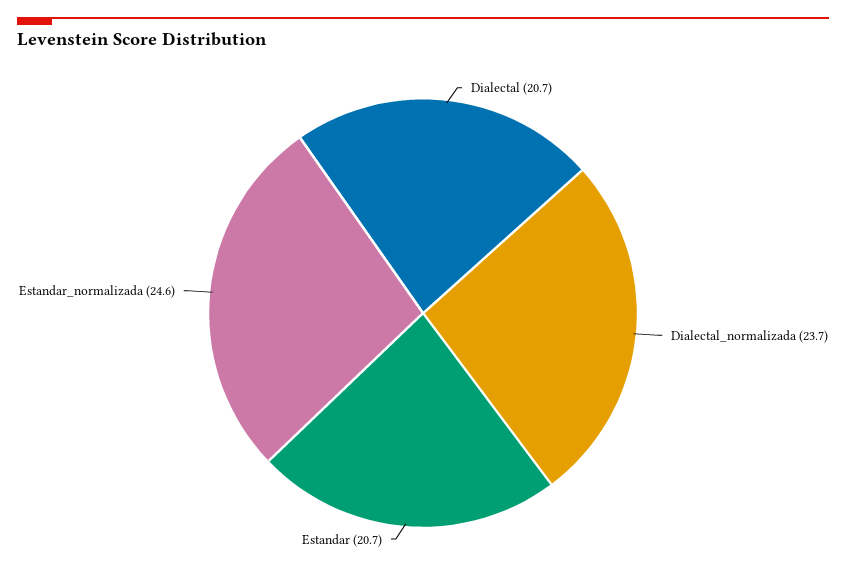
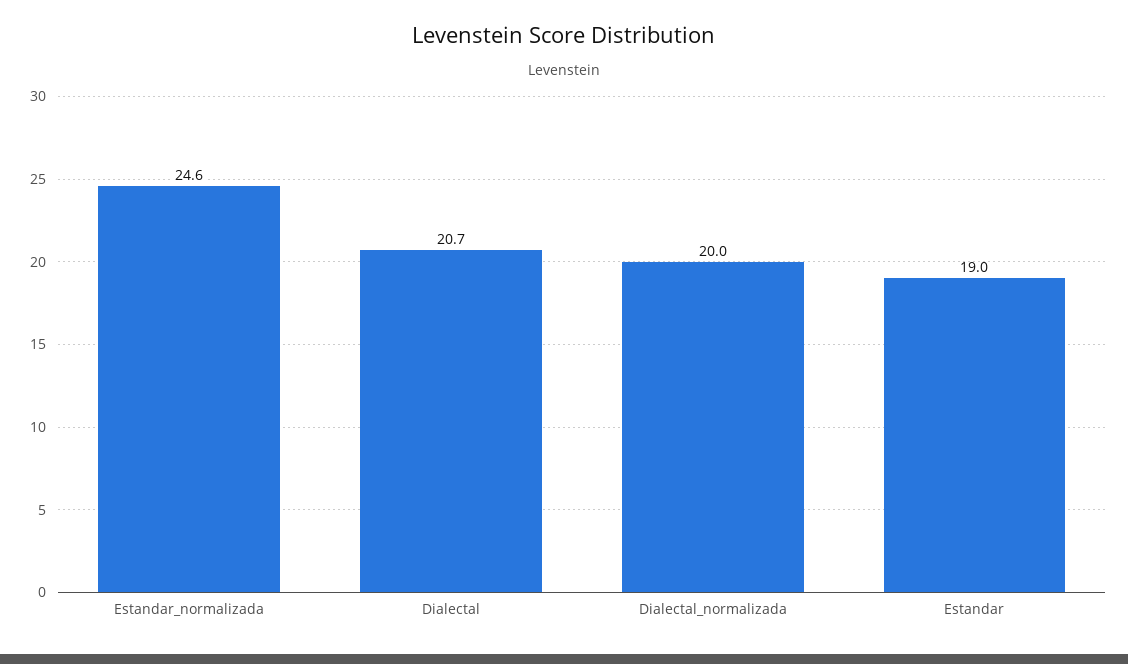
Dialectal_normalizada: 23.7 -> 20
Estandar: 20.7 -> 19

